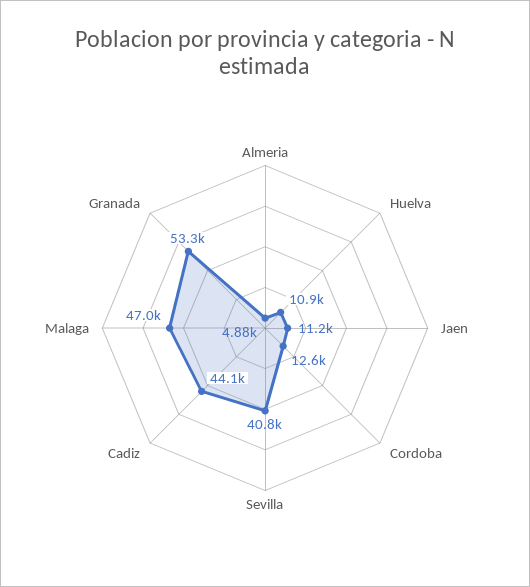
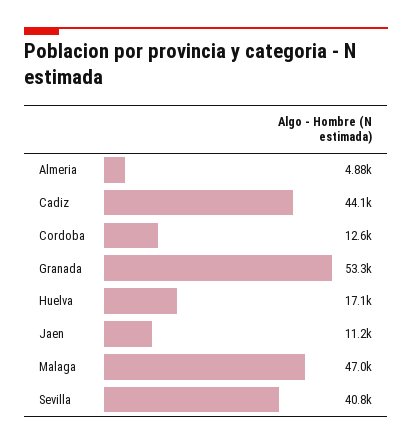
Huelva: 10900 -> 17100

